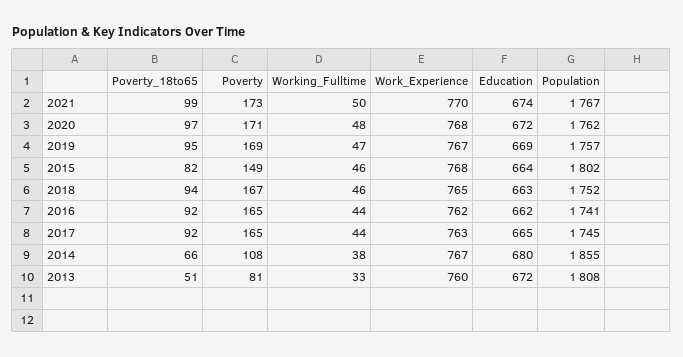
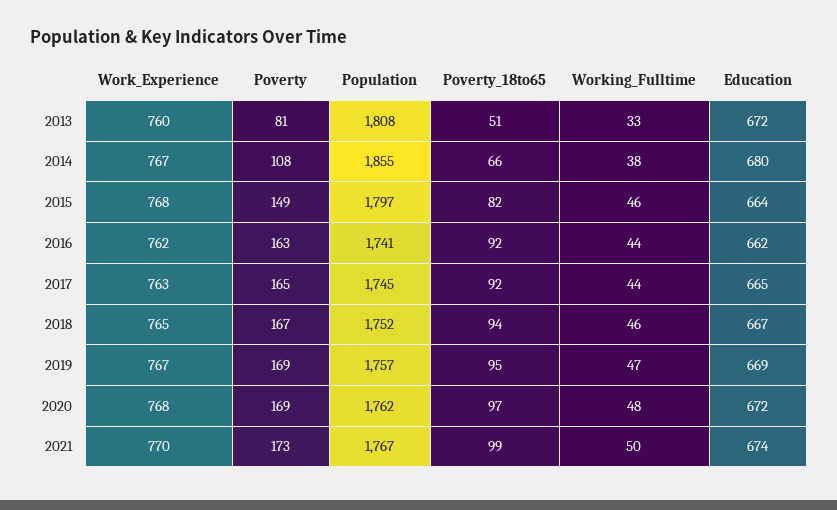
Poverty, 2020: 171 -> 169
Population, 2015: 1802 -> 1797
Education, 2018: 663 -> 667
Poverty, 2016: 165 -> 163

